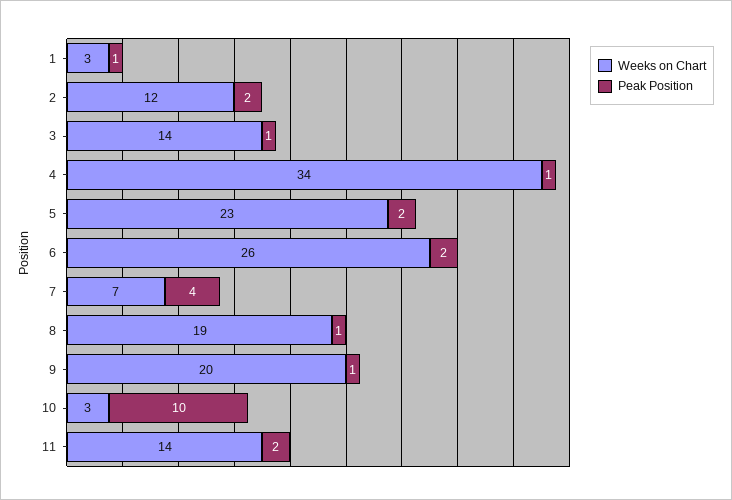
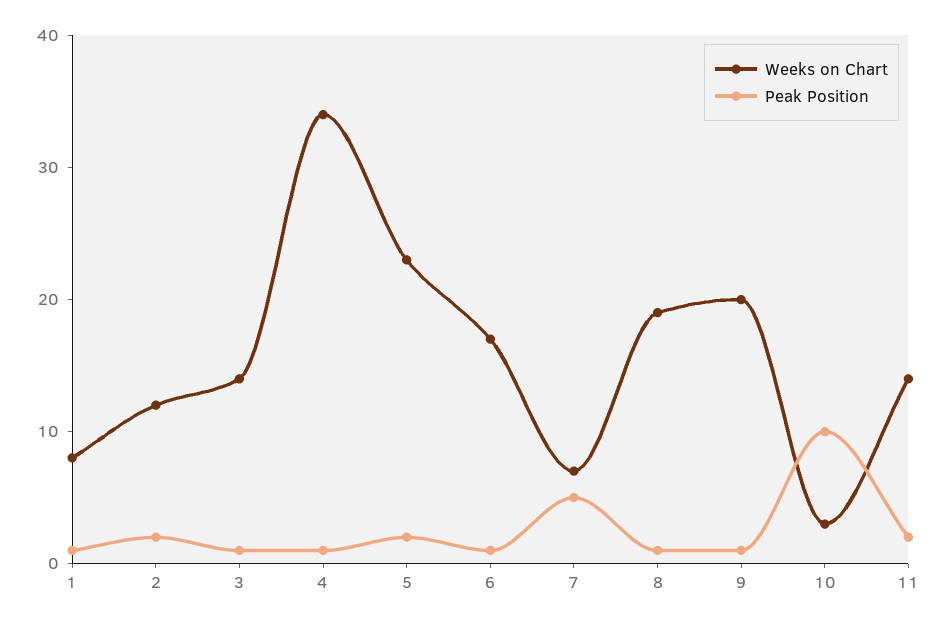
Weeks on Chart, 1: 3 -> 8
Weeks on Chart, 6: 26 -> 17
Peak Position, 6: 2 -> 1
Peak Position, 7: 4 -> 5

